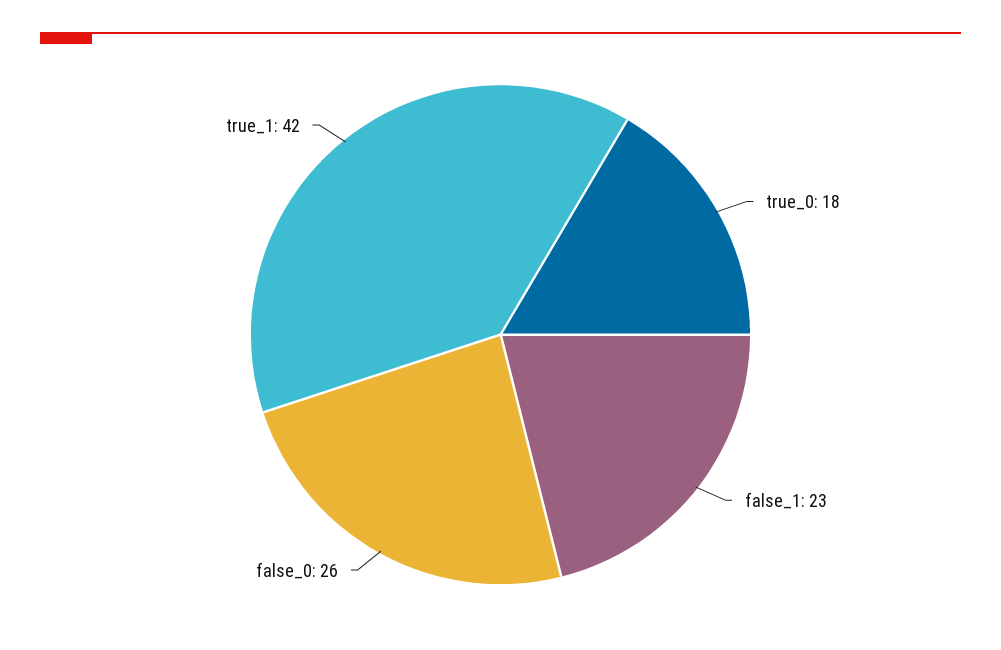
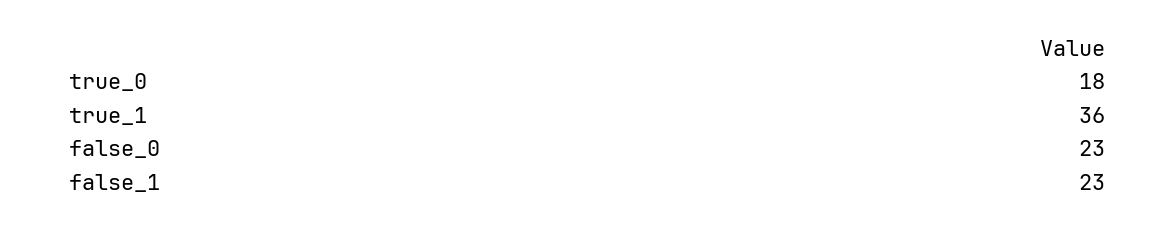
false_0: 26 -> 23
true_1: 42 -> 36

